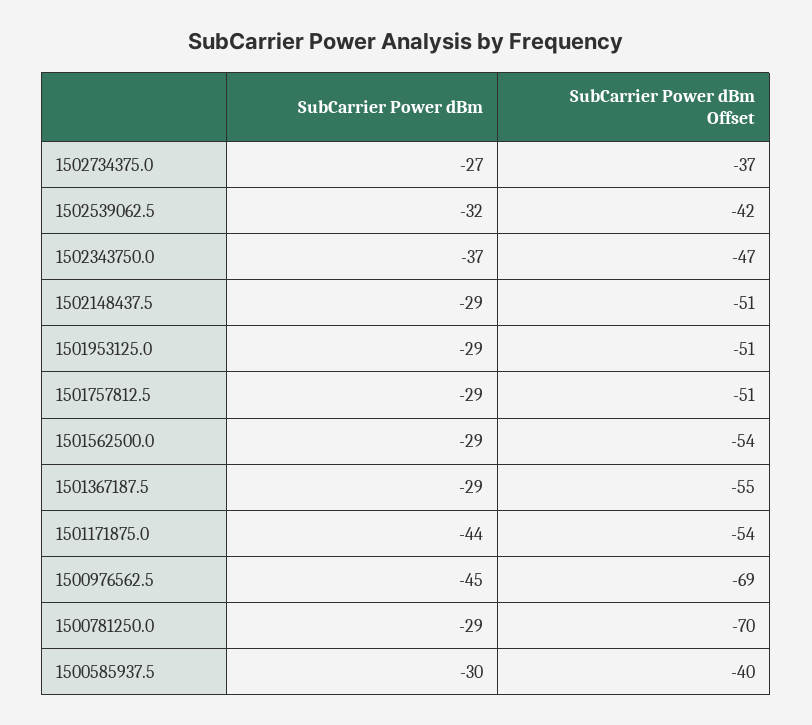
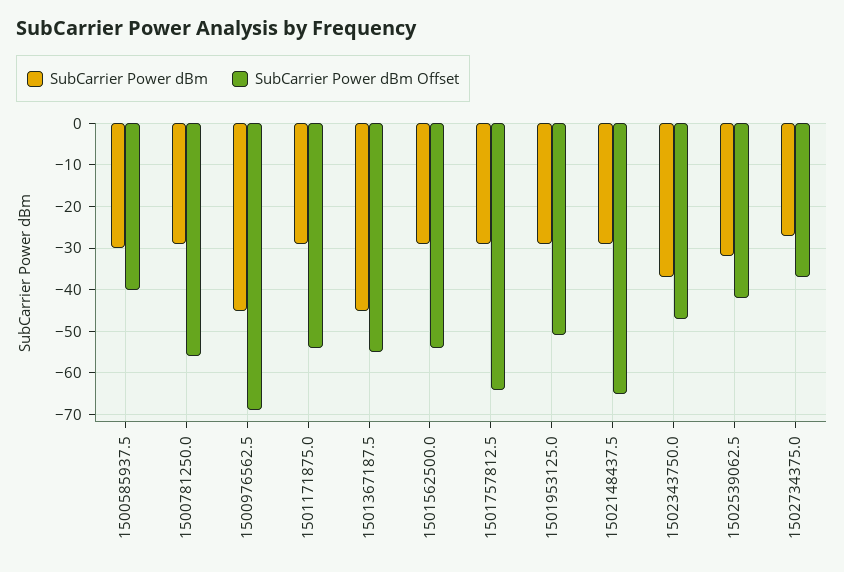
SubCarrier Power dBm Offset, 1502148437.5: -51 -> -65
SubCarrier Power dBm Offset, 1501757812.5: -51 -> -65
SubCarrier Power dBm, 1501367187.5: -29 -> -45
SubCarrier Power dBm, 1501171875.0: -44 -> -30
SubCarrier Power dBm Offset, 1500781250.0: -70 -> -55

